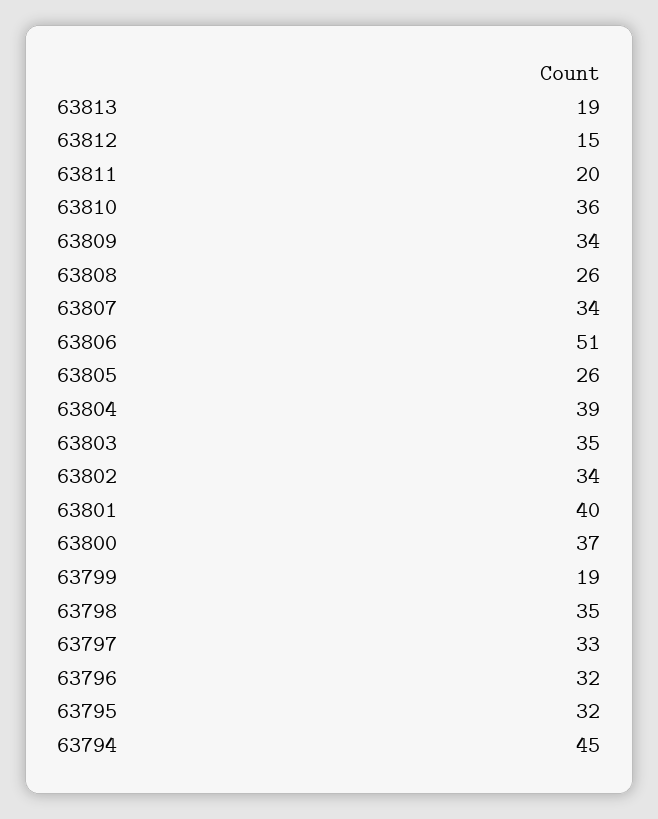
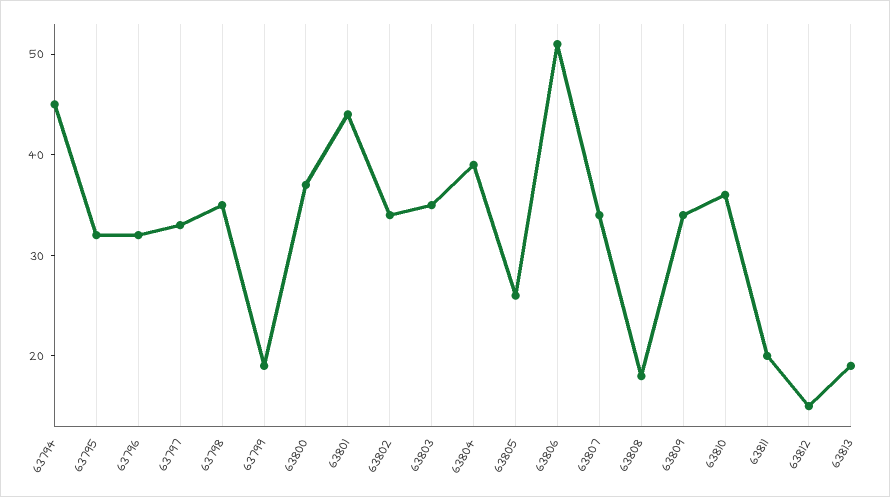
63808: 26 -> 18
63801: 40 -> 44

